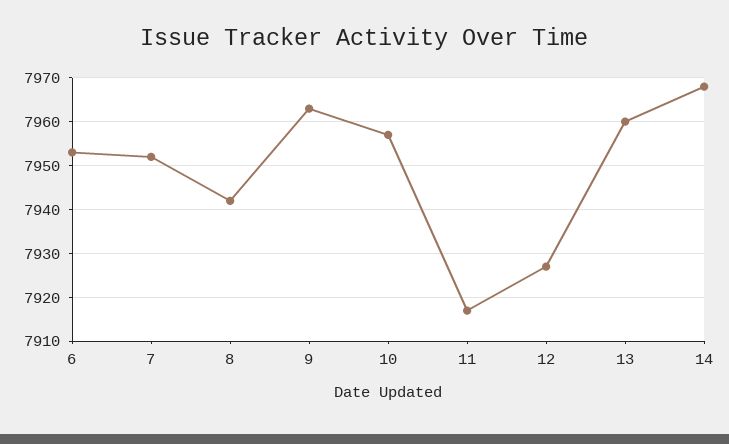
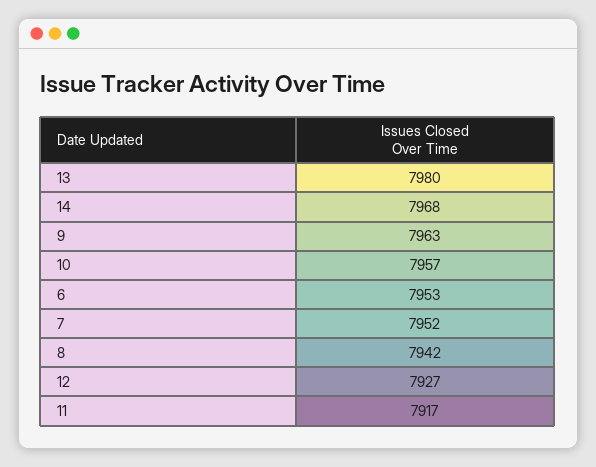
13: 7960 -> 7980

